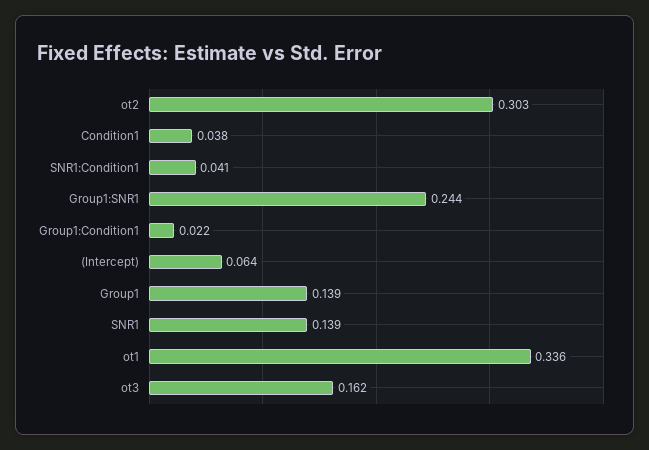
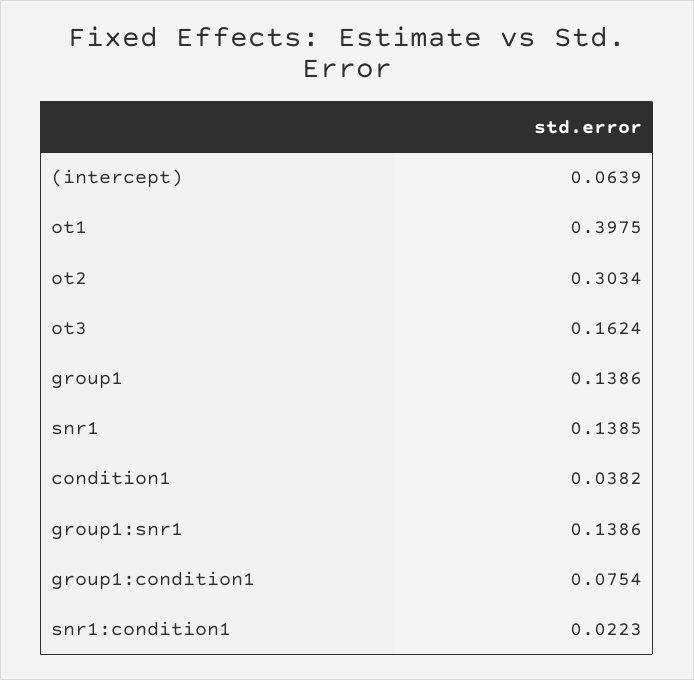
SNR1:Condition1: 0.041 -> 0.0223
Group1:SNR1: 0.244 -> 0.1386
Group1:Condition1: 0.022 -> 0.0754
ot1: 0.336 -> 0.3975

